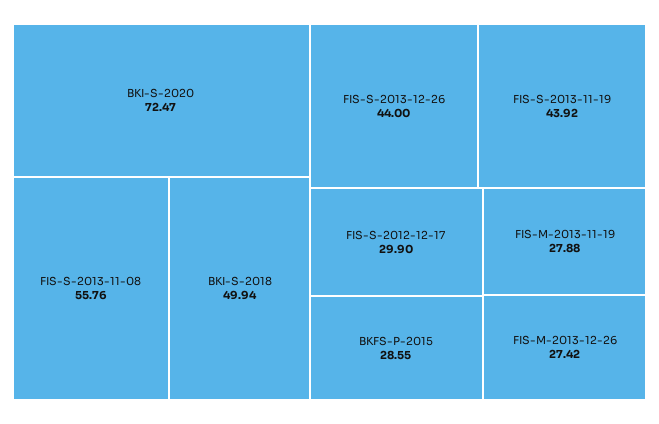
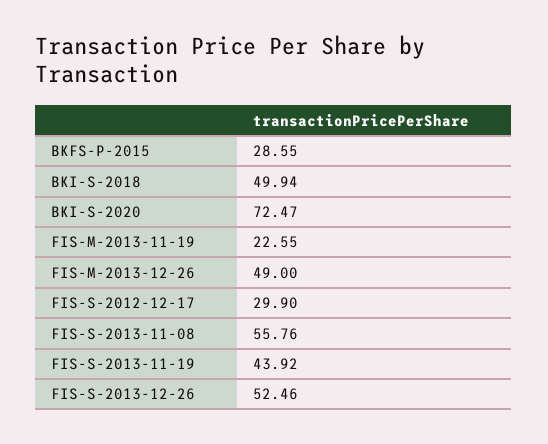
FIS-S-2013-12-26: 44 -> 52.46
FIS-M-2013-11-19: 27.88 -> 22.55
FIS-M-2013-12-26: 27.42 -> 49

